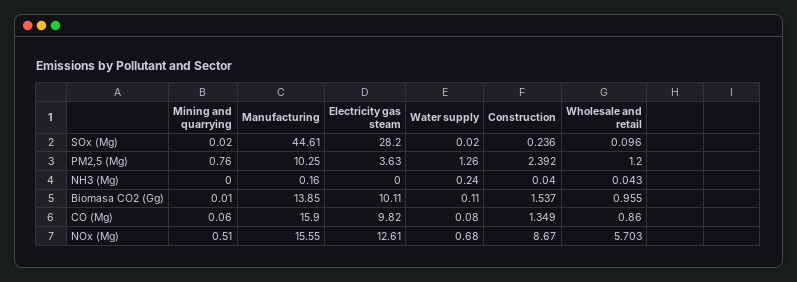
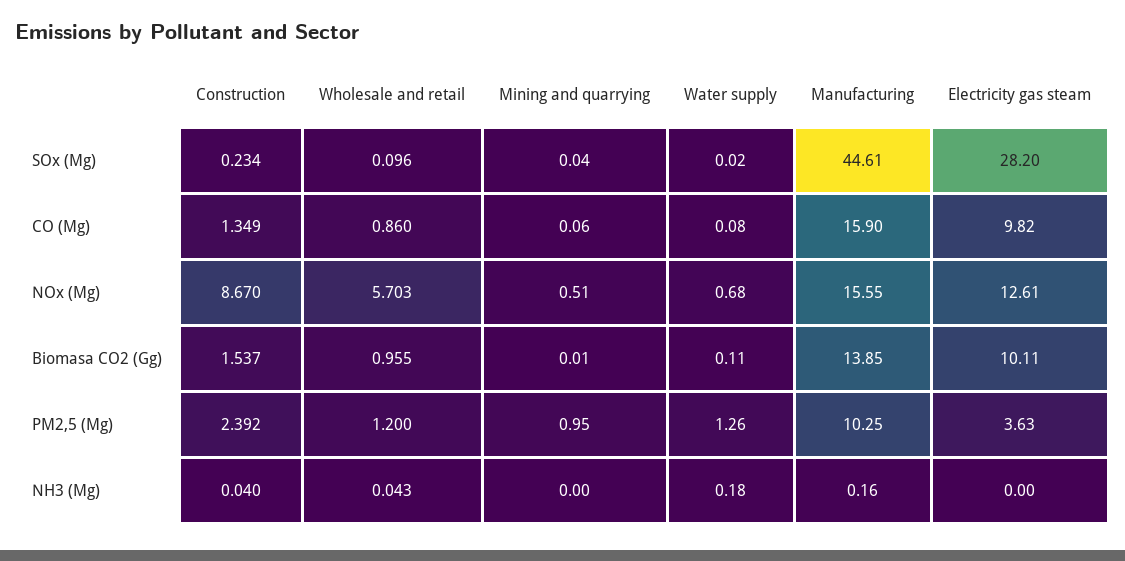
Mining and quarrying, SOx (Mg): 0.02 -> 0.04
Construction, SOx (Mg): 0.236 -> 0.234
Mining and quarrying, PM2,5 (Mg): 0.76 -> 0.95
Water supply, NH3 (Mg): 0.24 -> 0.18

